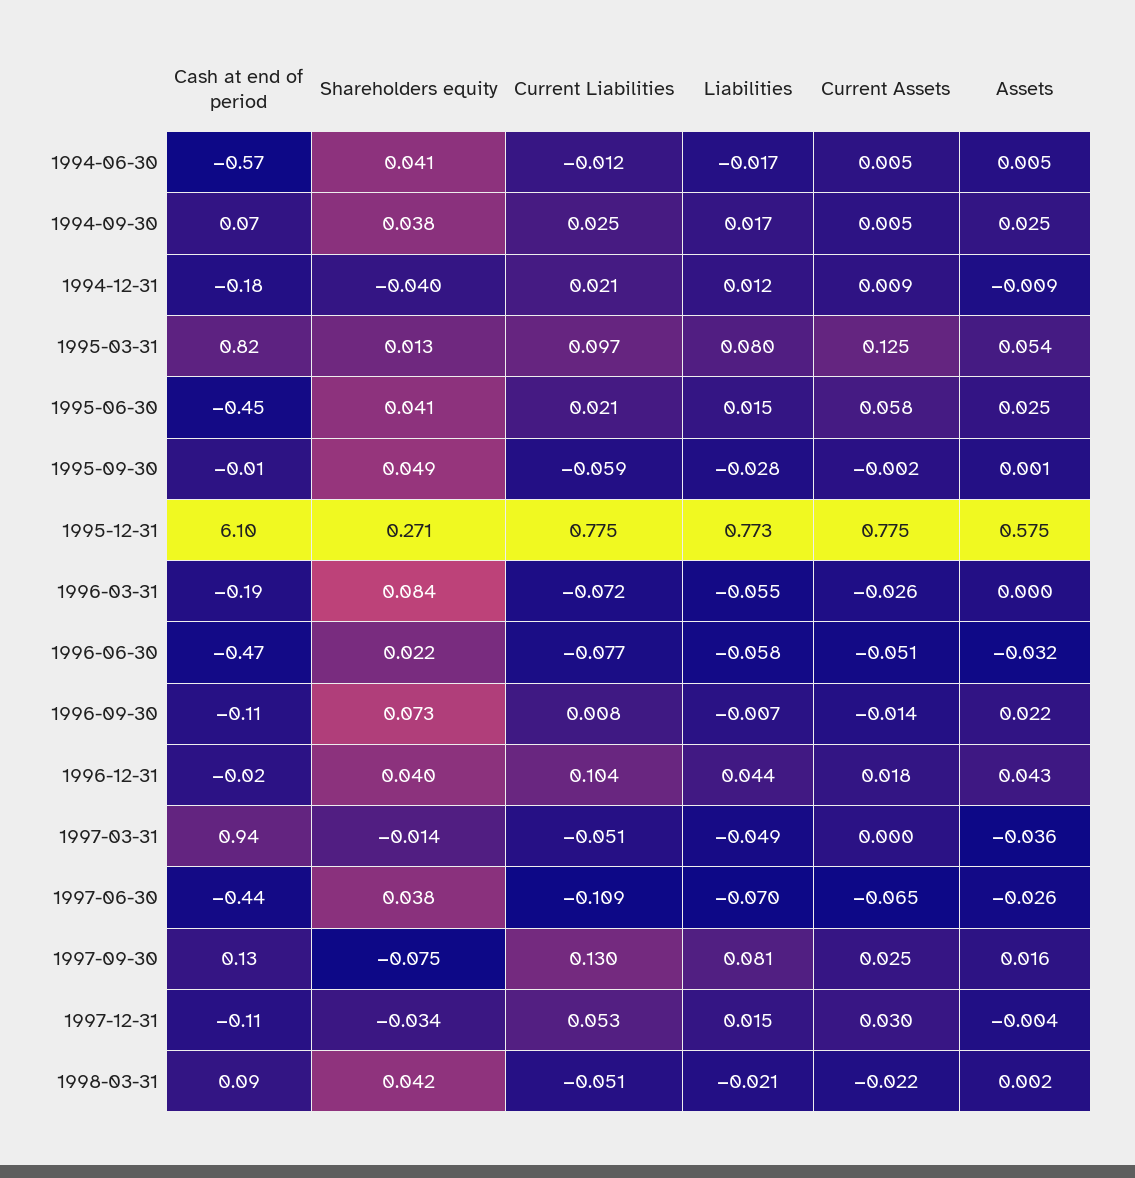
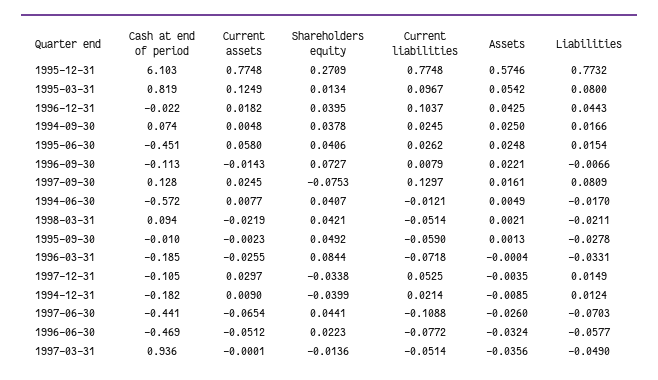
Current Assets, 1994-06-30: 0.005 -> 0.0077
Current Liabilities, 1995-06-30: 0.021 -> 0.0262
Liabilities, 1996-03-31: -0.055 -> -0.0331
Shareholders equity, 1997-06-30: 0.038 -> 0.0441

